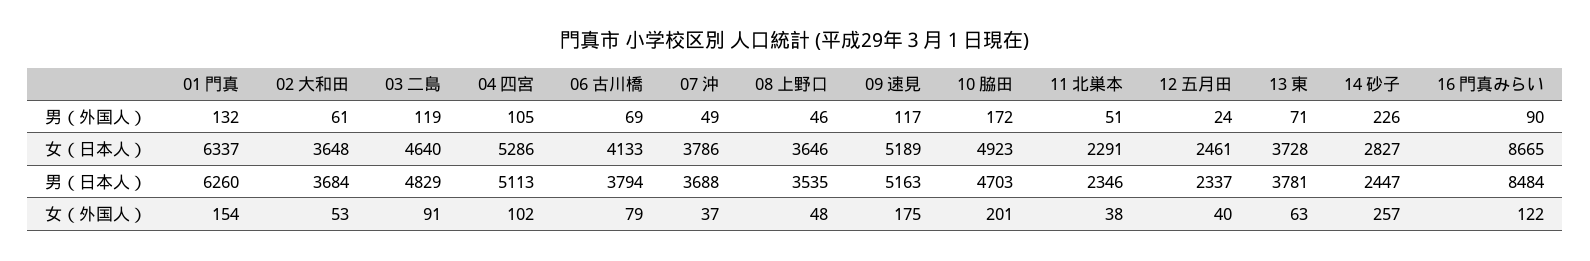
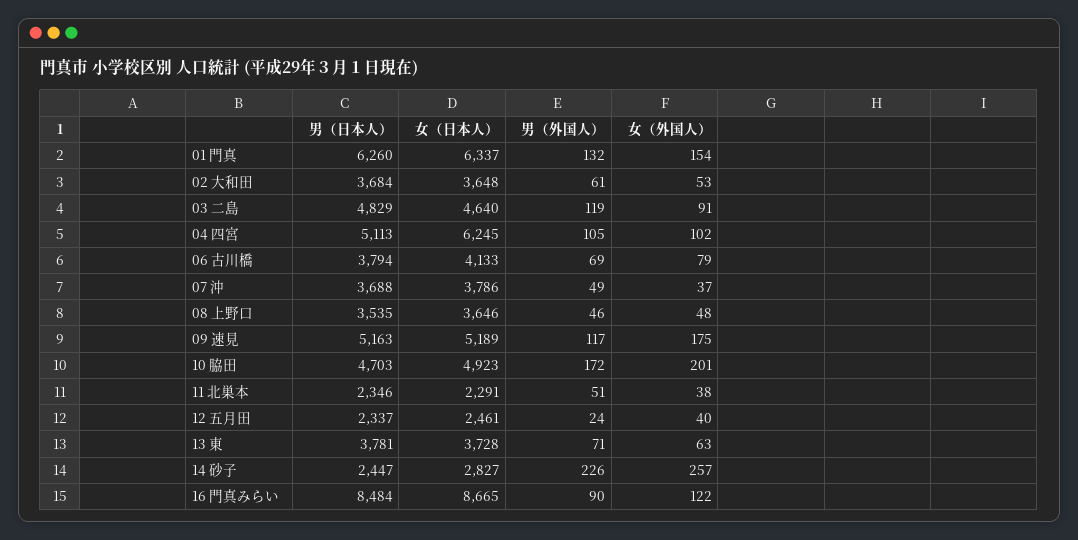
04 四宮, 女（日本人）: 5286 -> 6245

